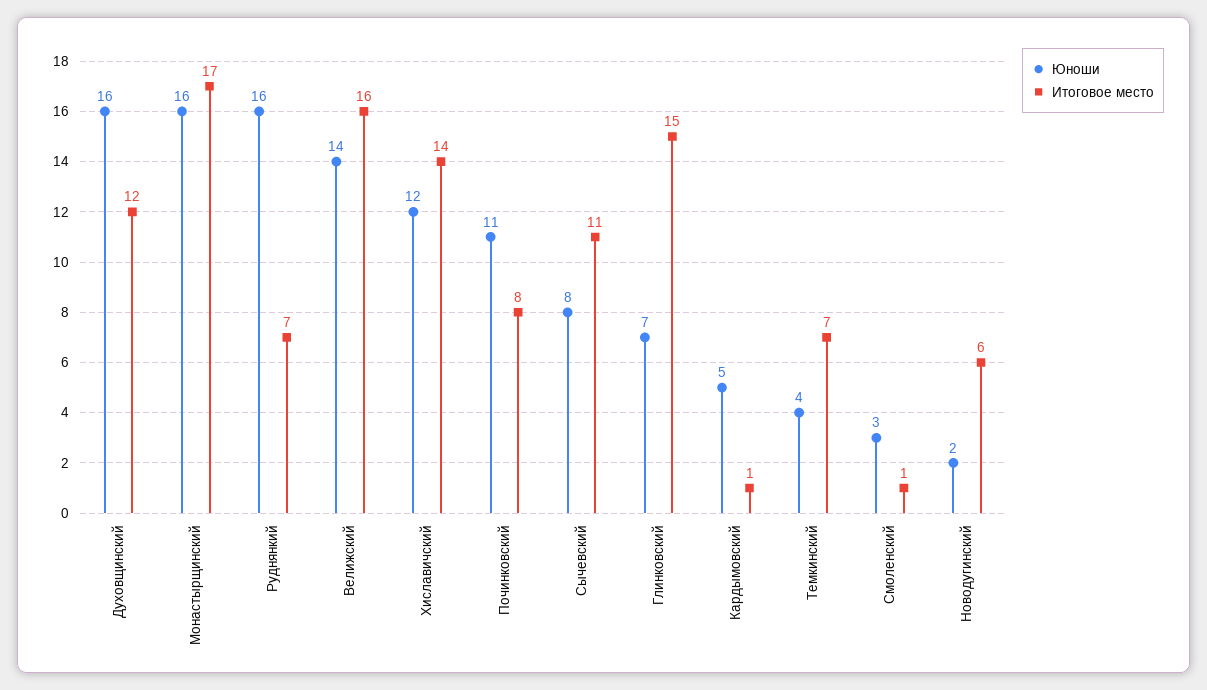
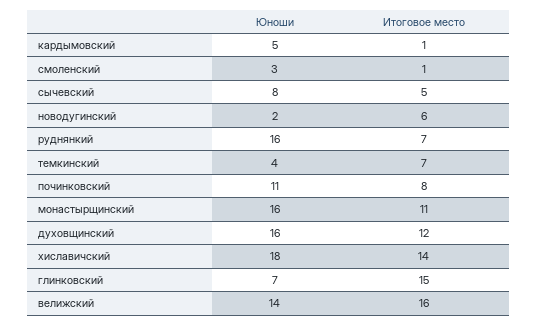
Итоговое место, Монастырщинский: 17 -> 11
Юноши, Хиславичский: 12 -> 18
Итоговое место, Сычевский: 11 -> 5

